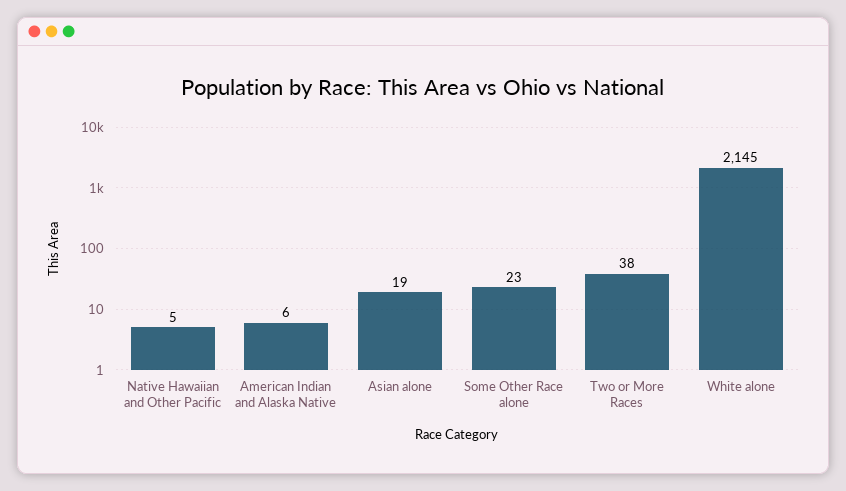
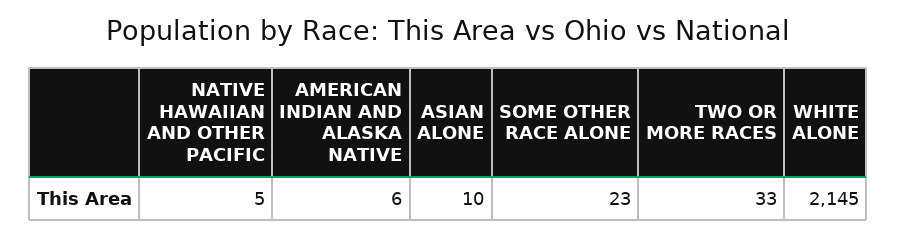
Asian alone: 19 -> 10
Two or More Races: 38 -> 33

